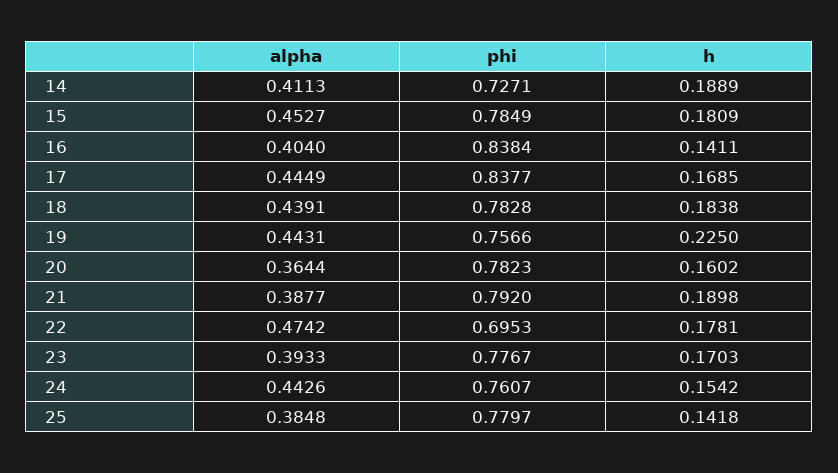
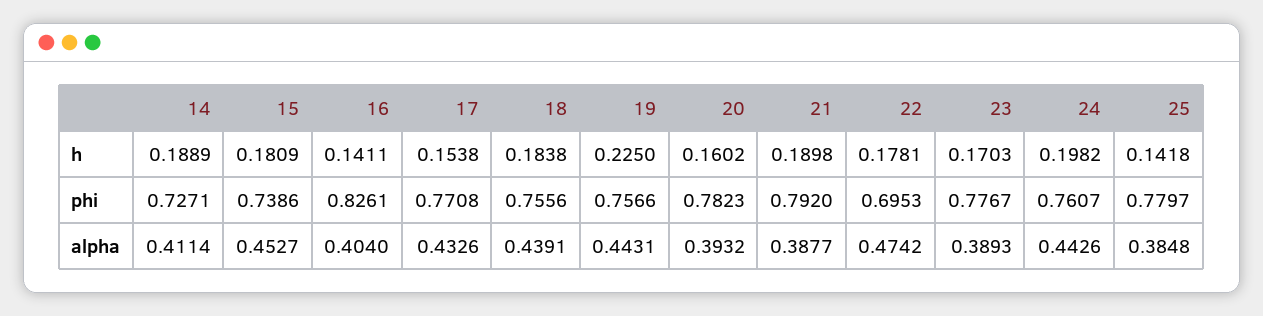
alpha, 14: 0.4113 -> 0.4114
phi, 15: 0.7849 -> 0.7386
phi, 16: 0.8384 -> 0.8261
alpha, 17: 0.4449 -> 0.4326
phi, 17: 0.8377 -> 0.7708
h, 17: 0.1685 -> 0.1538
phi, 18: 0.7828 -> 0.7556
alpha, 20: 0.3644 -> 0.3932
alpha, 23: 0.3933 -> 0.3893
h, 24: 0.1542 -> 0.1982

